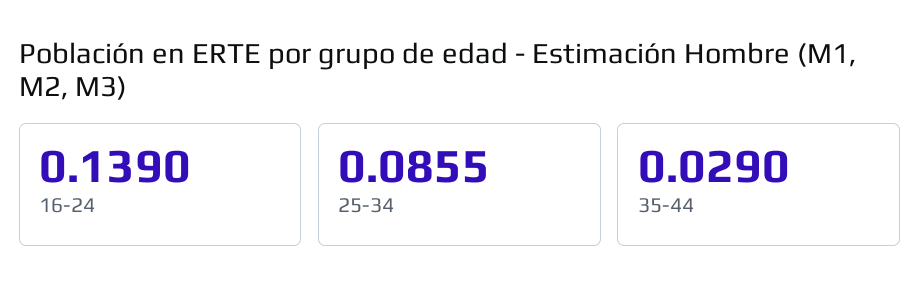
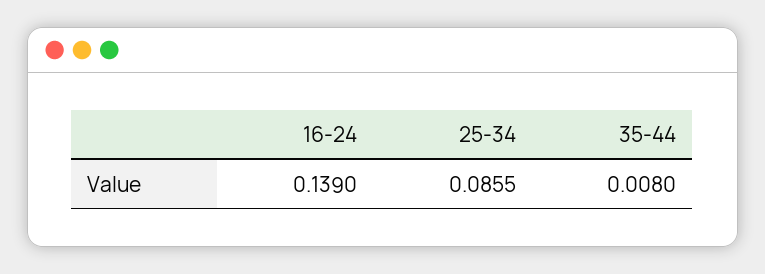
35-44: 0.029 -> 0.008

